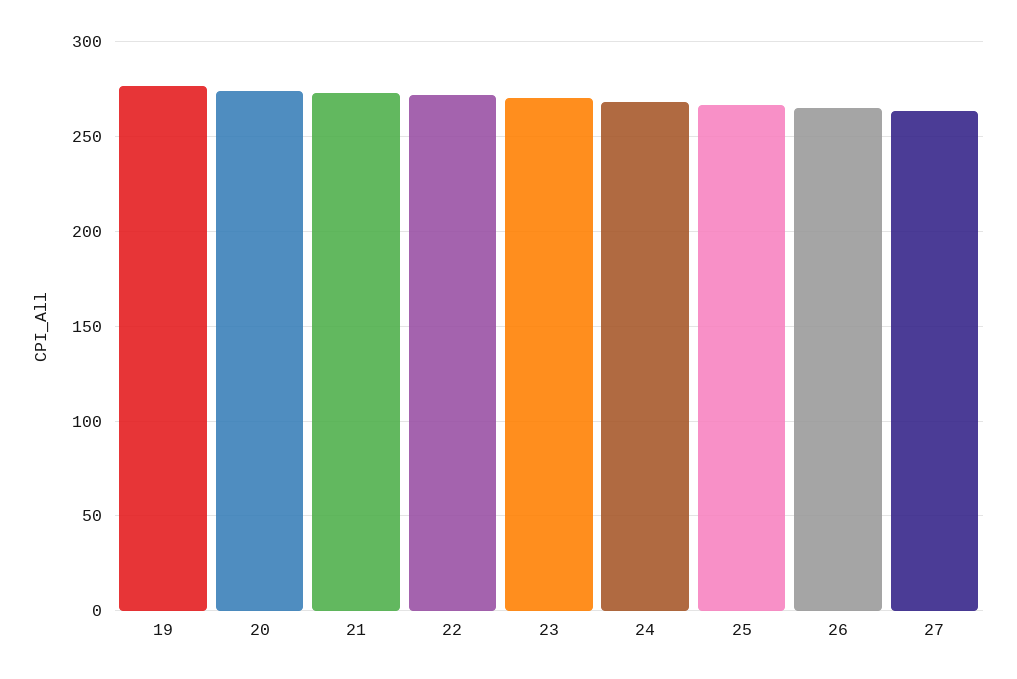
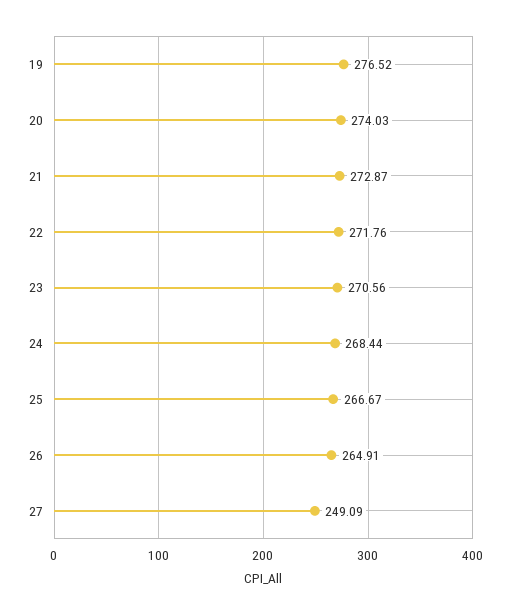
27: 265 -> 249.09

